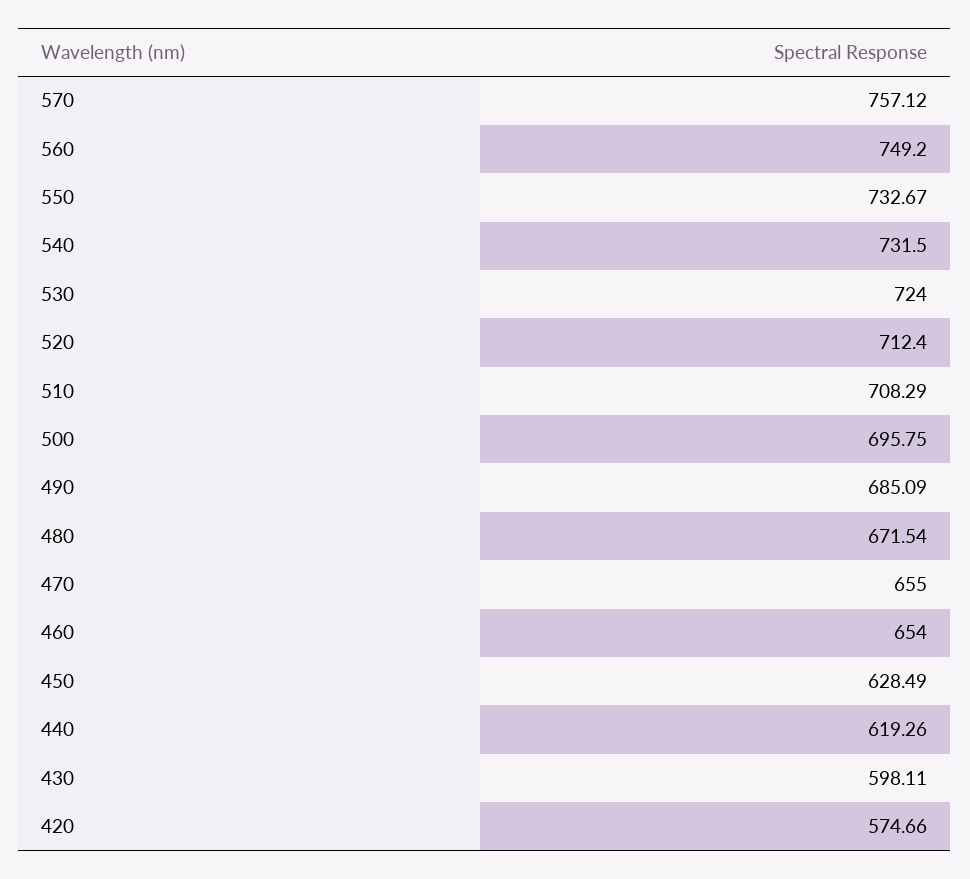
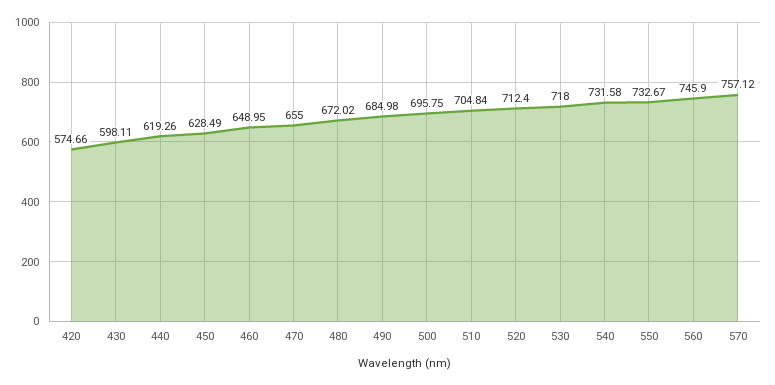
560: 749.2 -> 745.9
540: 731.5 -> 731.58
530: 724 -> 718
510: 708.29 -> 704.84
490: 685.09 -> 684.98
480: 671.54 -> 672.02
460: 654 -> 648.95

